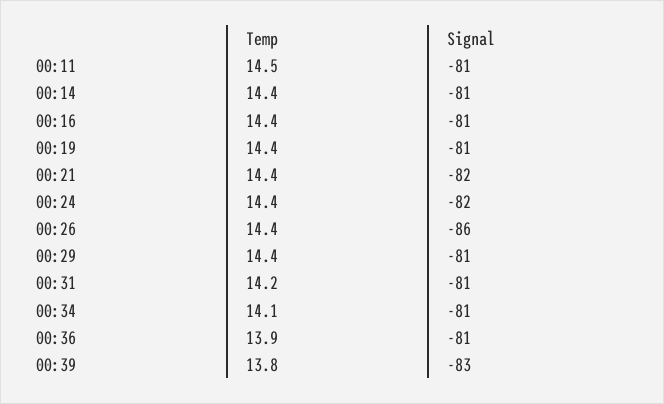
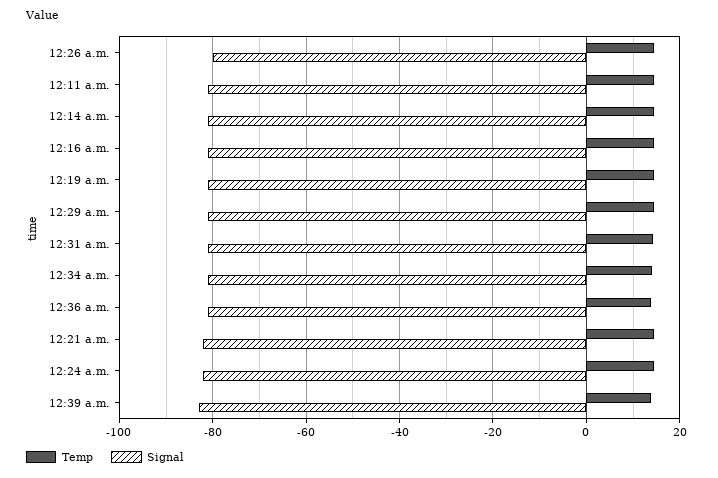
Signal, 00:26: -86 -> -80

